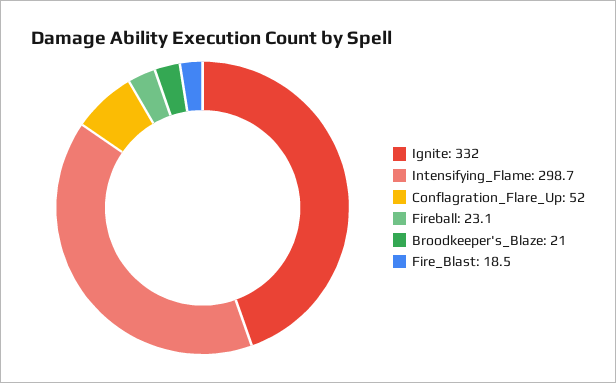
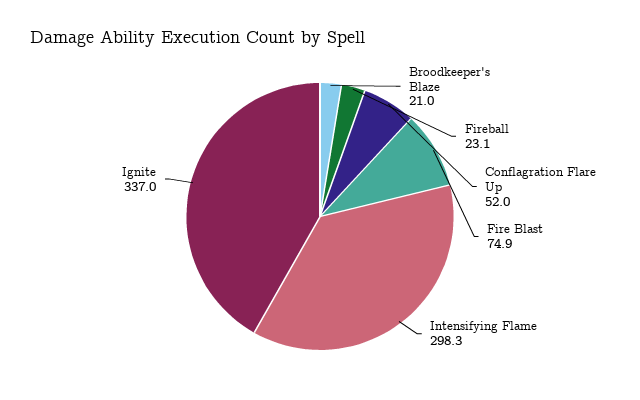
Ignite: 332 -> 337
Intensifying_Flame: 298.7 -> 298.3
Fire_Blast: 18.5 -> 74.9

